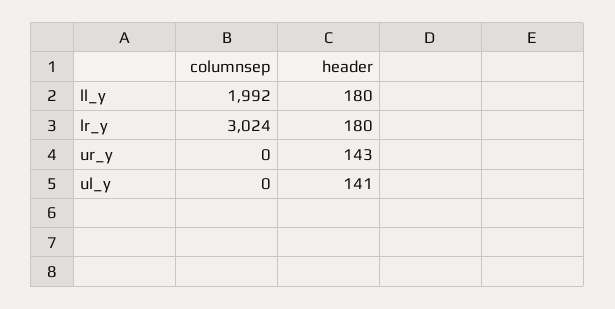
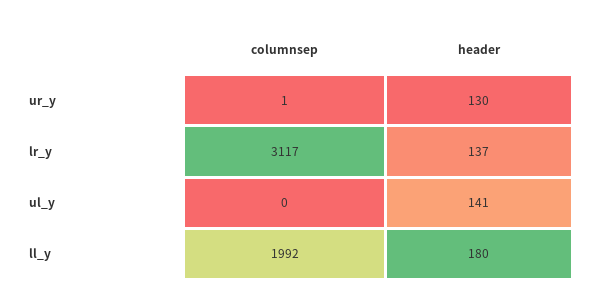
columnsep, lr_y: 3024 -> 3117
header, lr_y: 180 -> 137
columnsep, ur_y: 0 -> 1
header, ur_y: 143 -> 130

